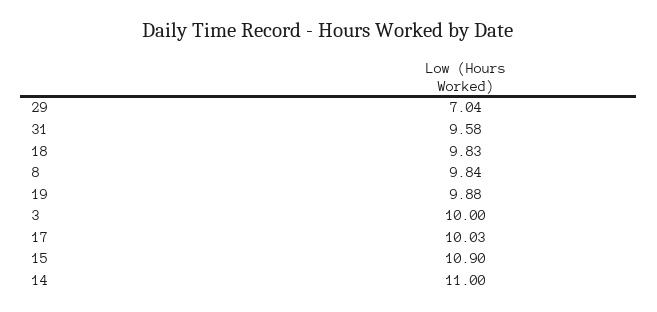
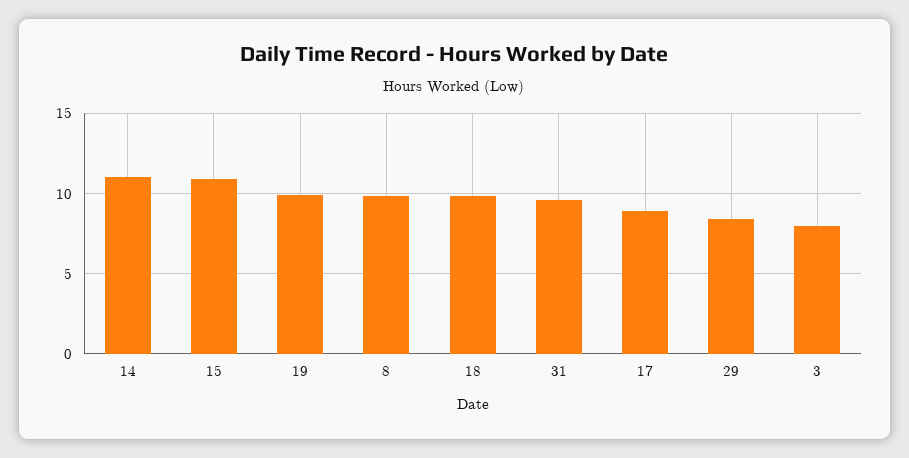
29: 7.04 -> 8.5
3: 10 -> 8
17: 10.03 -> 9

